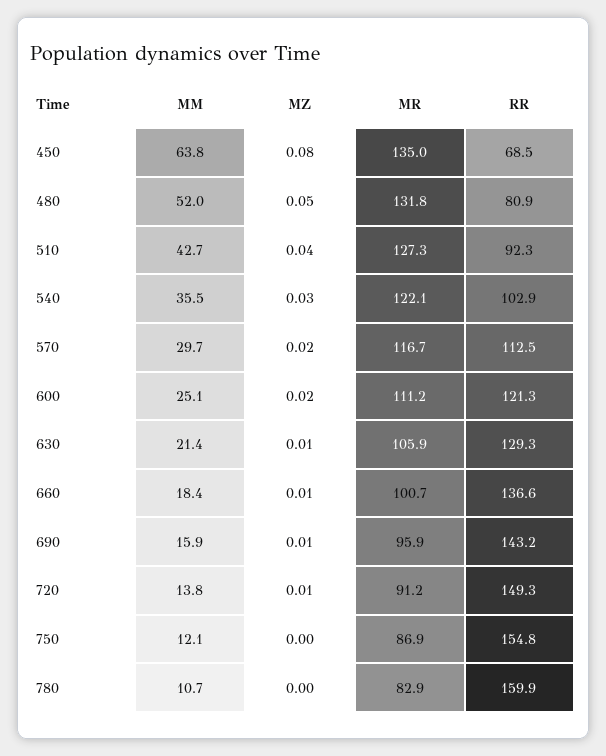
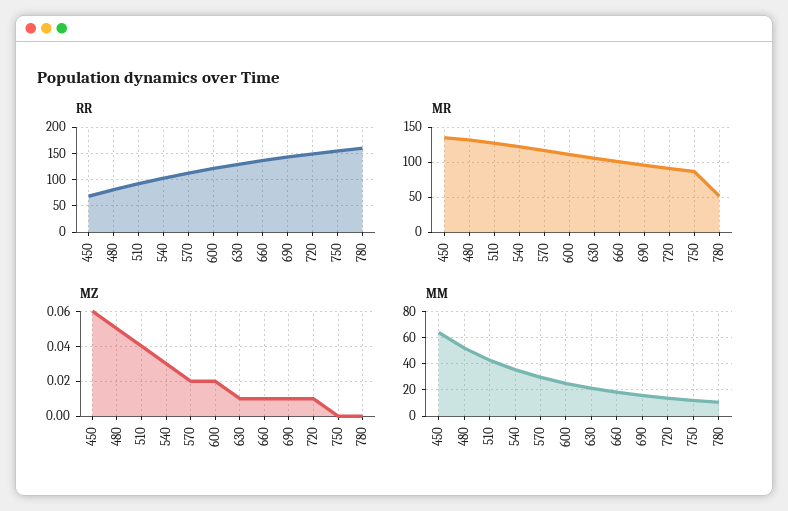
MZ, 450: 0.08 -> 0.06
MR, 780: 82.9 -> 50

